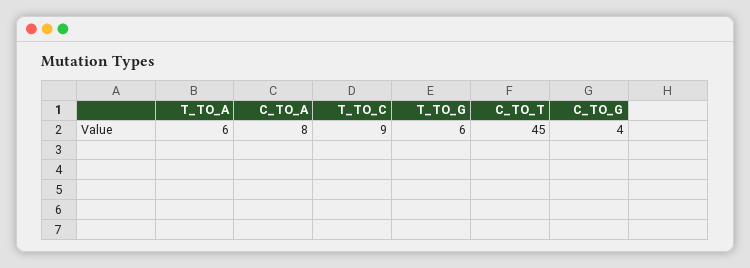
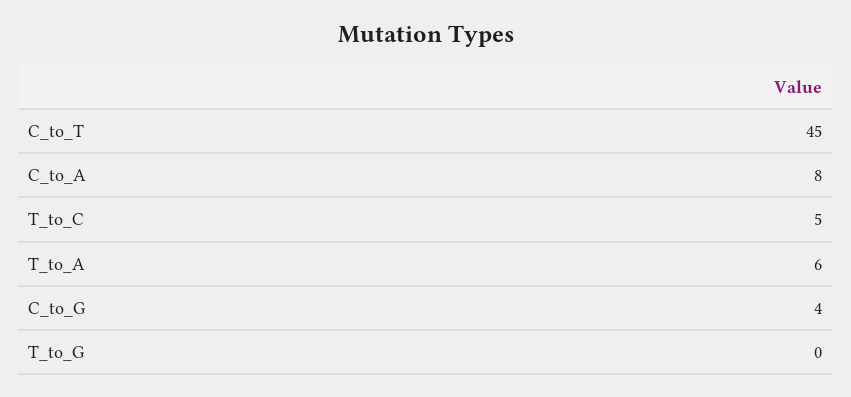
T_TO_C: 9 -> 5
T_TO_G: 6 -> 0

